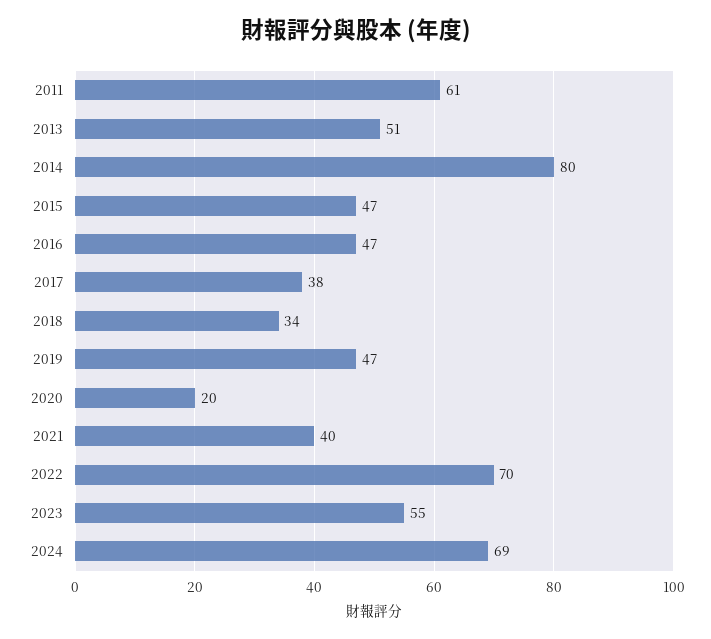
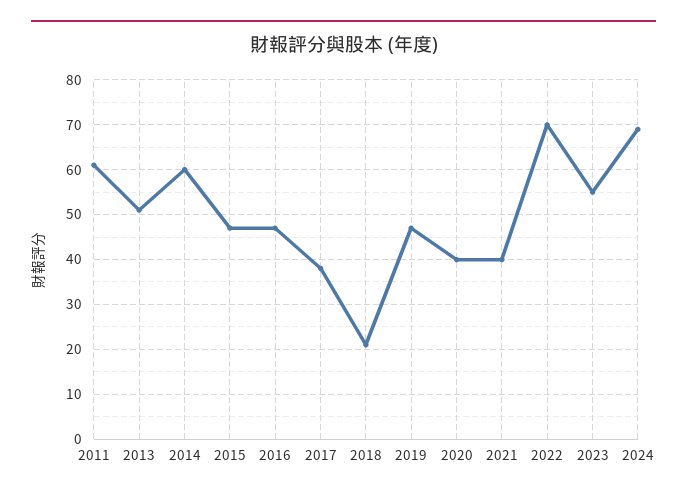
2014: 80 -> 60
2018: 34 -> 20
2020: 20 -> 40

